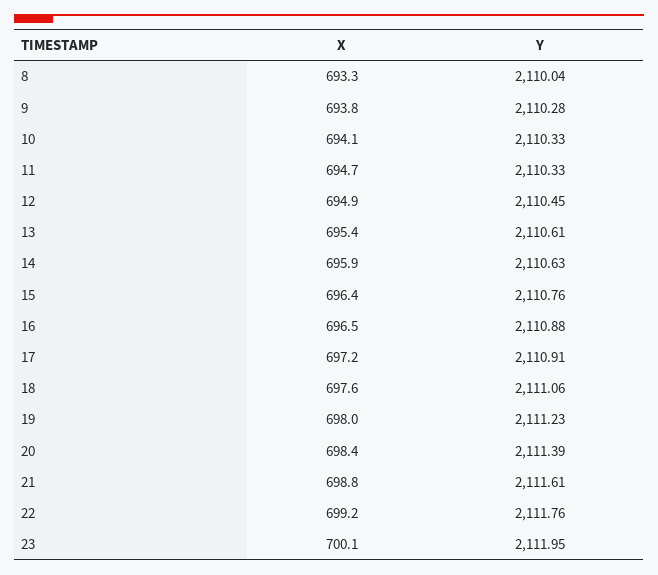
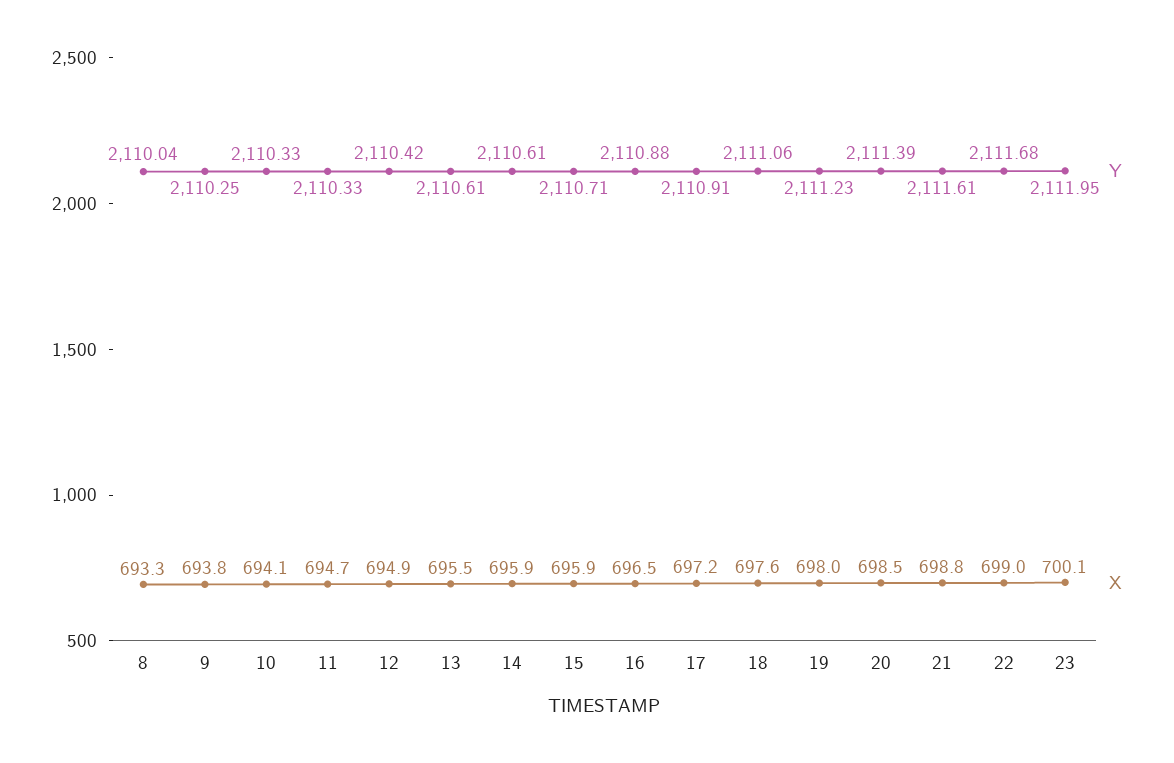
Y, 9: 2110.28 -> 2110.25
Y, 12: 2110.45 -> 2110.42
X, 13: 695.4 -> 695.5
Y, 14: 2110.63 -> 2110.61
X, 15: 696.4 -> 695.9
Y, 15: 2110.76 -> 2110.71
X, 20: 698.4 -> 698.5
X, 22: 699.2 -> 699
Y, 22: 2111.76 -> 2111.68

